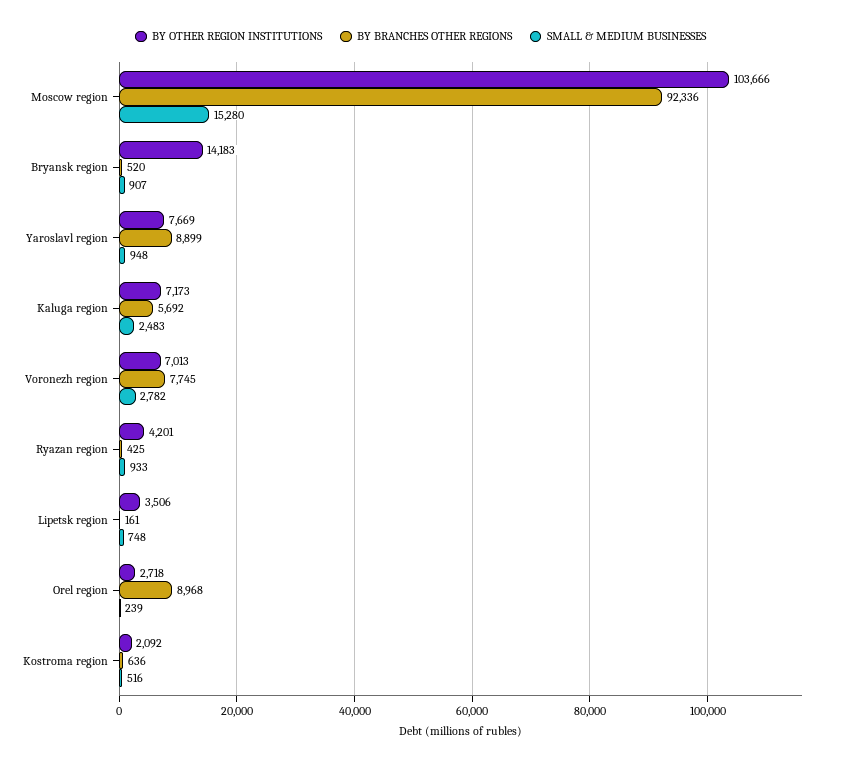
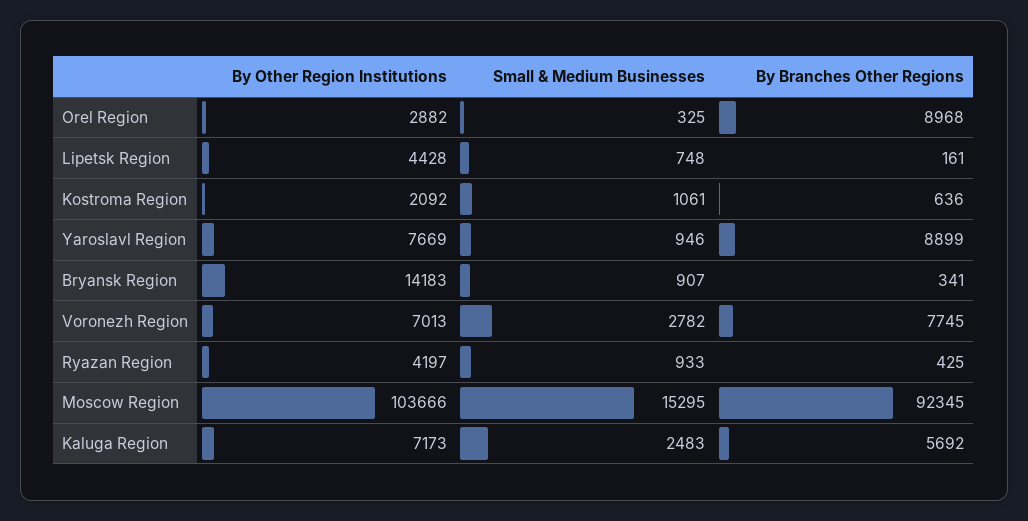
BY BRANCHES OTHER REGIONS, Moscow region: 92336 -> 92345
SMALL & MEDIUM BUSINESSES, Moscow region: 15280 -> 15295
BY BRANCHES OTHER REGIONS, Bryansk region: 520 -> 341
SMALL & MEDIUM BUSINESSES, Yaroslavl region: 948 -> 946
BY OTHER REGION INSTITUTIONS, Ryazan region: 4201 -> 4197
BY OTHER REGION INSTITUTIONS, Lipetsk region: 3506 -> 4428
BY OTHER REGION INSTITUTIONS, Orel region: 2718 -> 2882
SMALL & MEDIUM BUSINESSES, Orel region: 239 -> 325
SMALL & MEDIUM BUSINESSES, Kostroma region: 516 -> 1061

